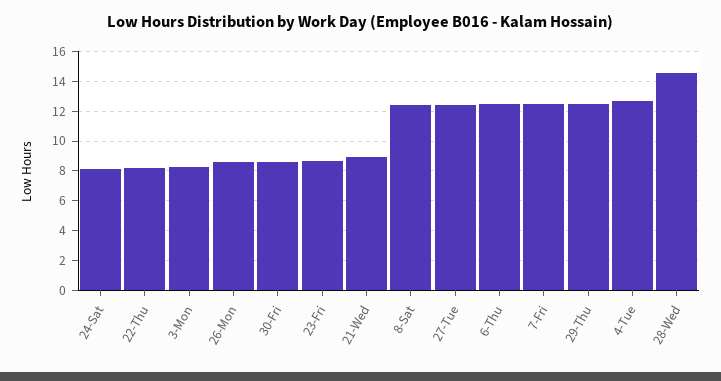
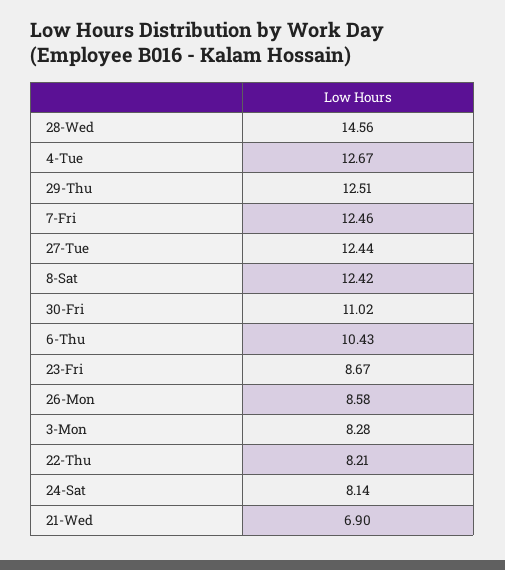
30-Fri: 8.5 -> 11.02
21-Wed: 9 -> 6.9
6-Thu: 12.5 -> 10.43

